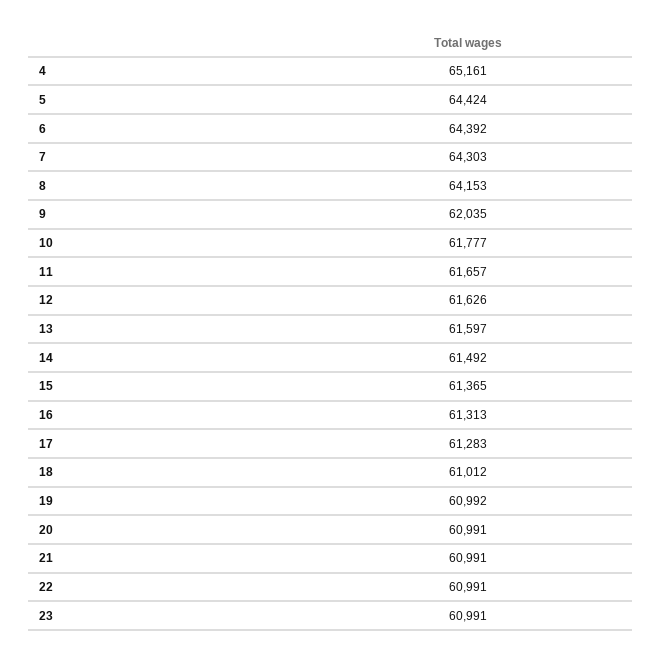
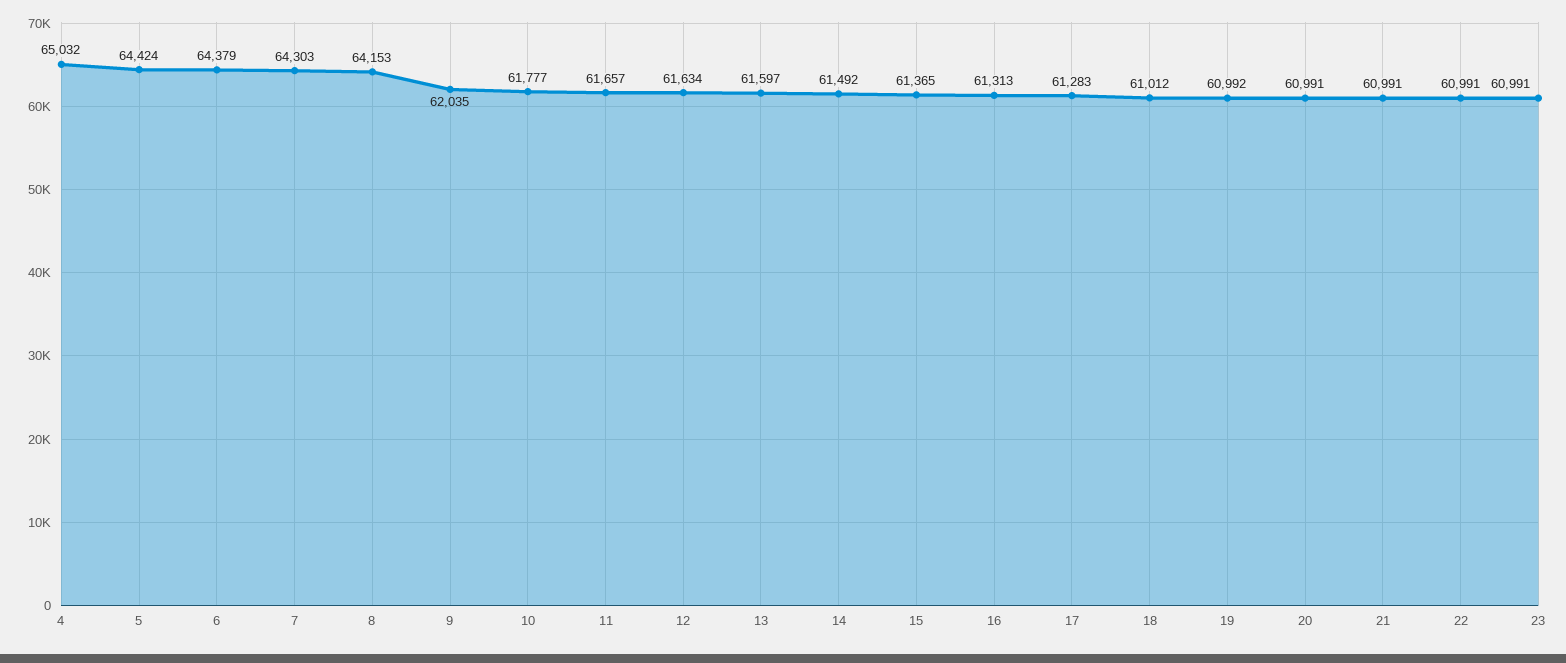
4: 65161 -> 65032
6: 64392 -> 64379
12: 61626 -> 61634

